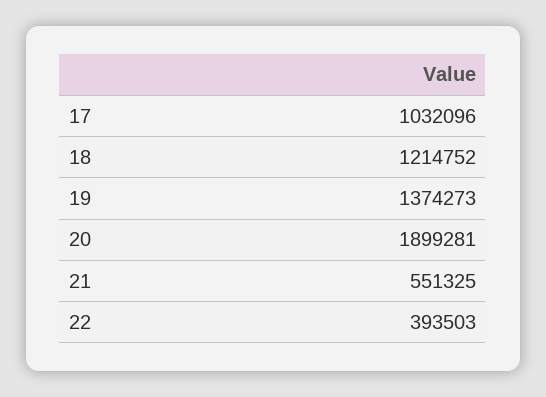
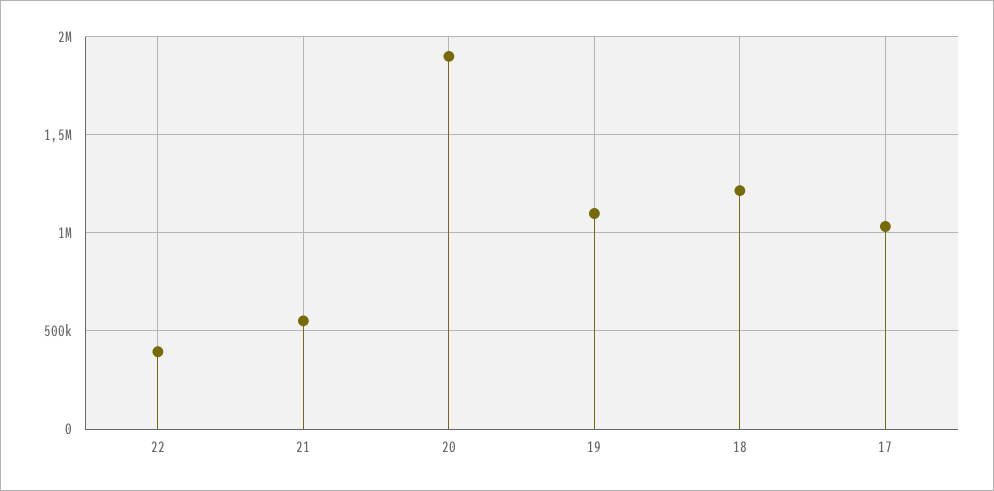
19: 1374273 -> 1100000

